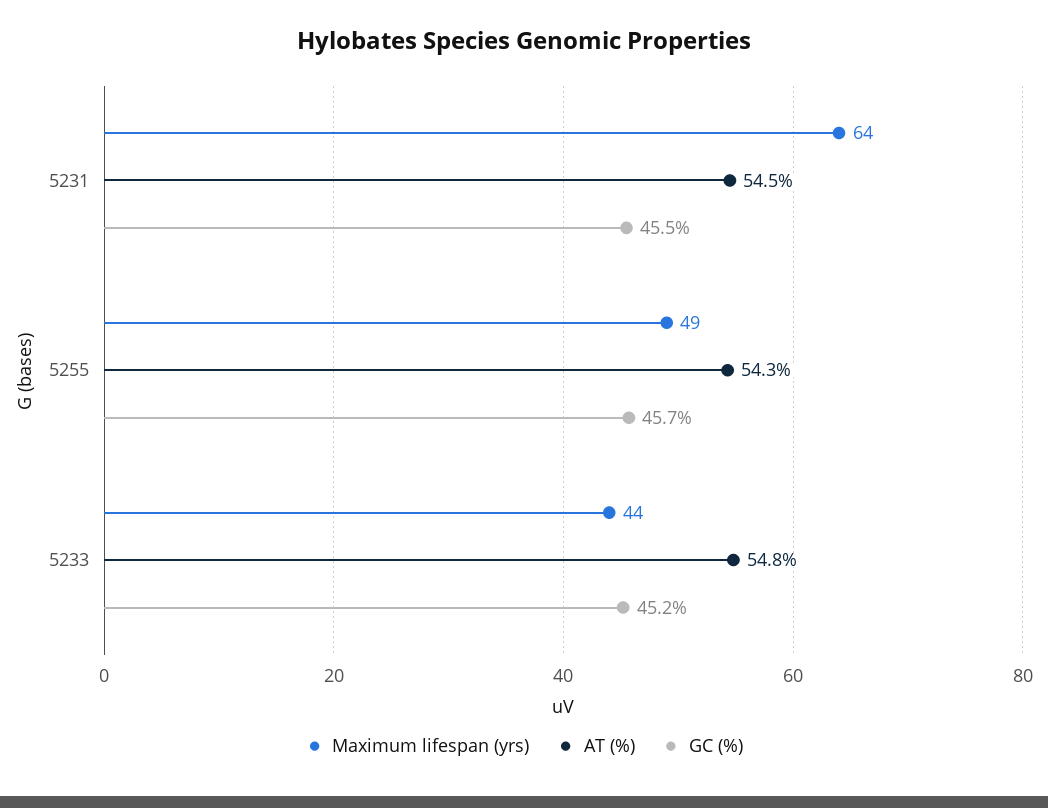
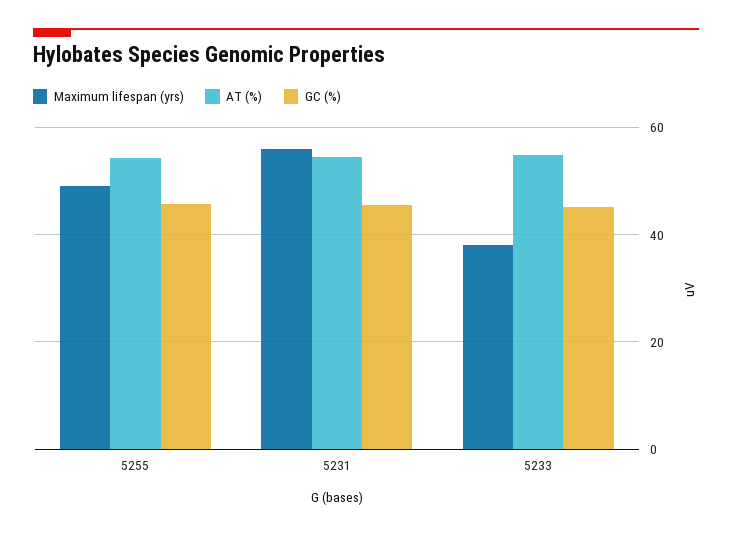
Maximum lifespan (yrs), 5231: 64 -> 56
Maximum lifespan (yrs), 5233: 44 -> 38

